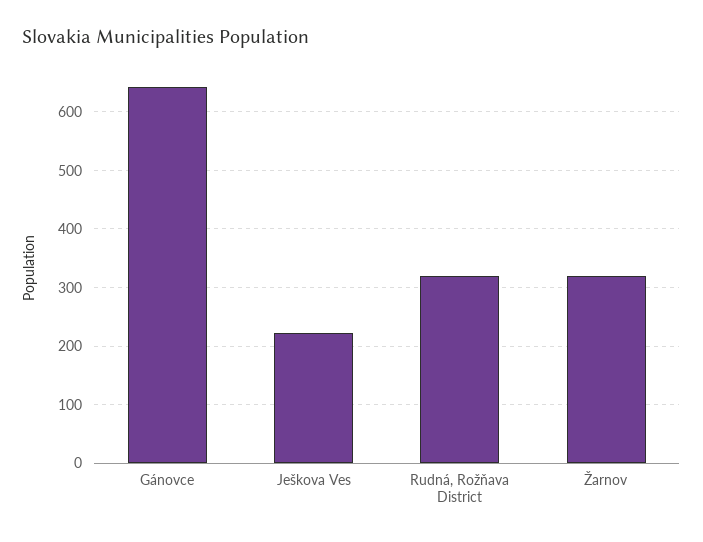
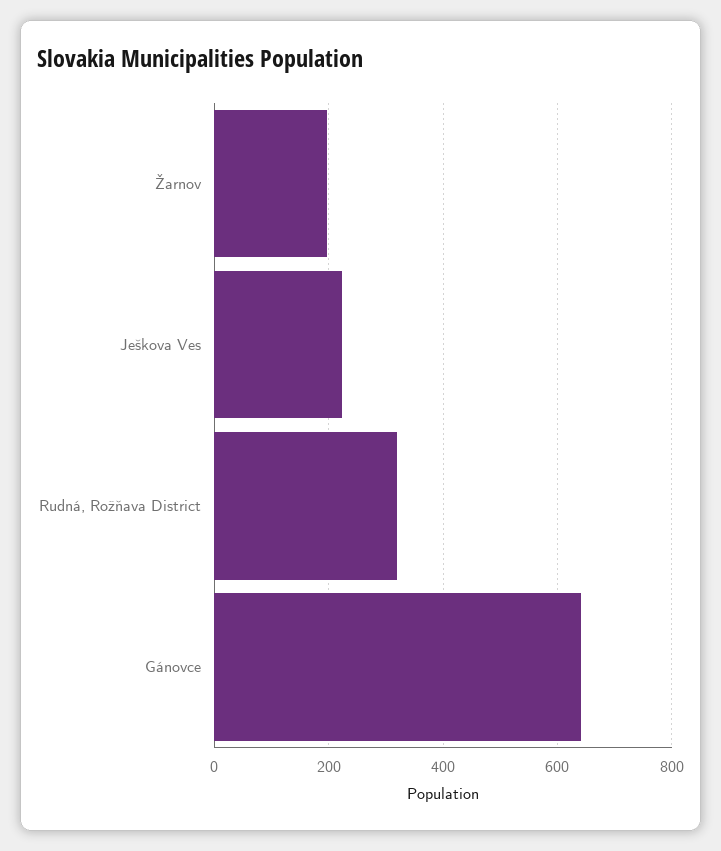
Žarnov: 320 -> 200

